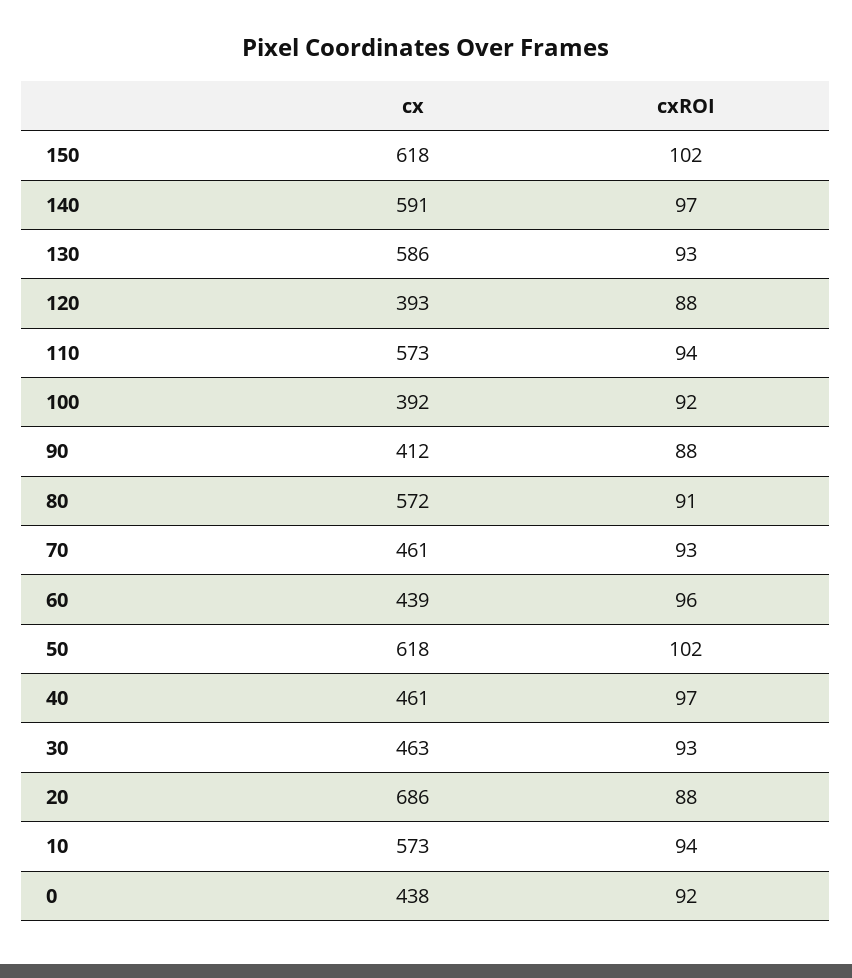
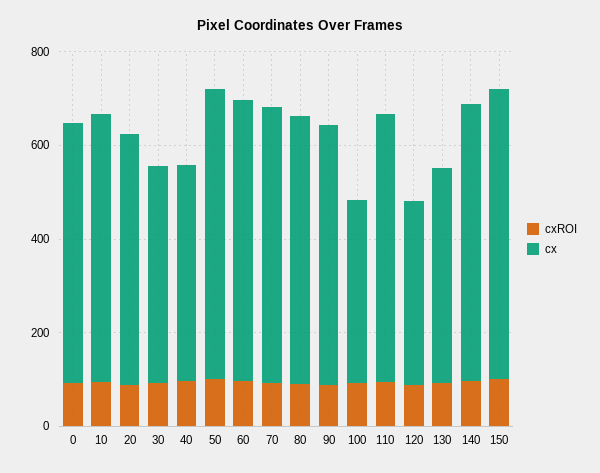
cx, 130: 586 -> 450
cx, 90: 412 -> 550
cx, 70: 461 -> 600
cx, 60: 439 -> 600
cx, 20: 686 -> 550
cx, 0: 438 -> 550

